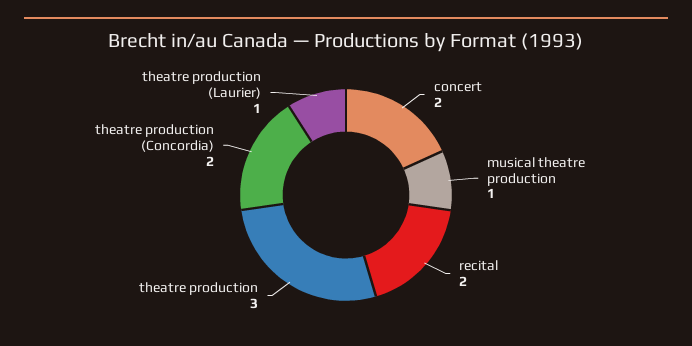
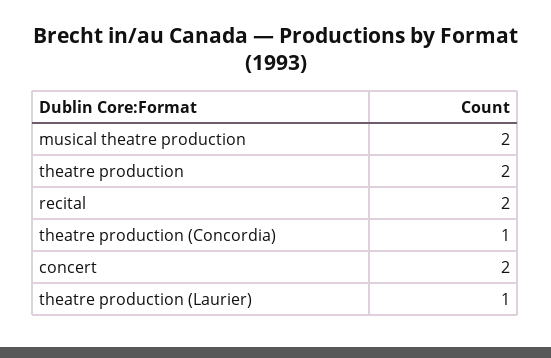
musical theatre production: 1 -> 2
theatre production: 3 -> 2
theatre production (Concordia): 2 -> 1

